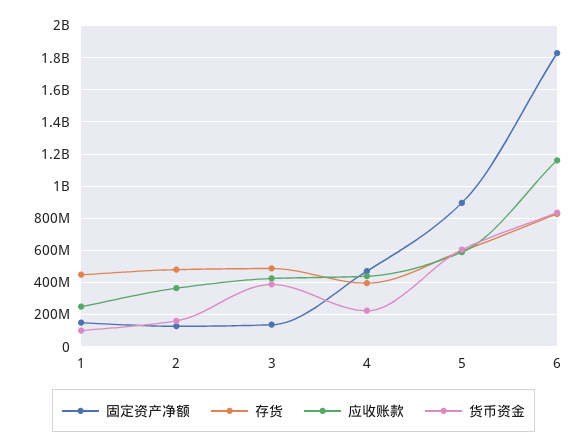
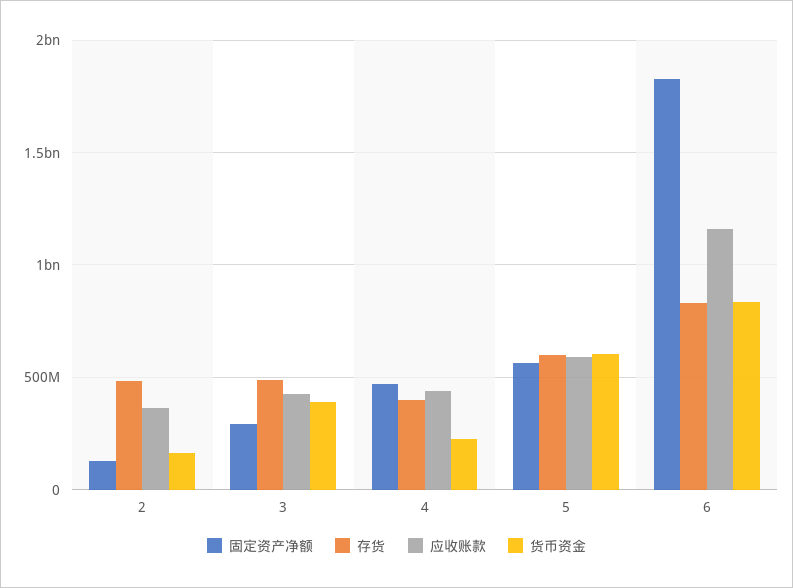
固定资产净额, 1: 150000000 -> none
存货, 1: 450000000 -> none
应收账款, 1: 250000000 -> none
货币资金, 1: 100000000 -> none
固定资产净额, 3: 150000000 -> 300000000
固定资产净额, 5: 900000000 -> 550000000

